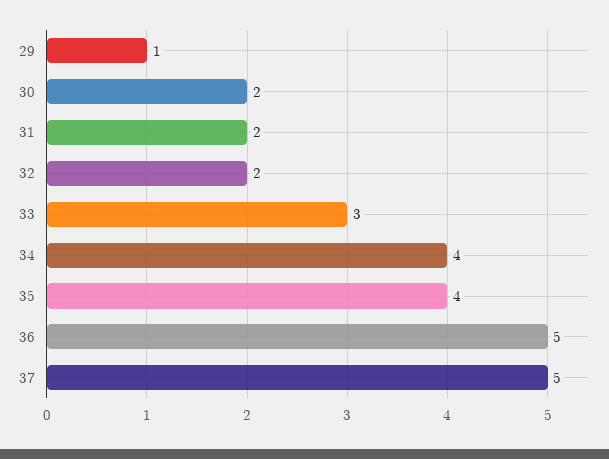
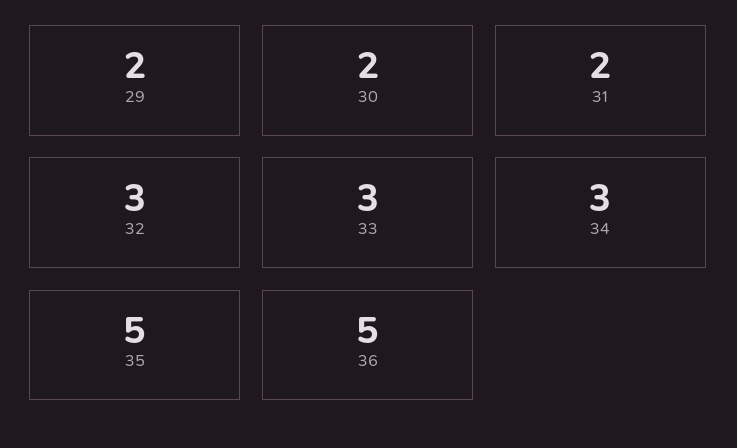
29: 1 -> 2
32: 2 -> 3
34: 4 -> 3
35: 4 -> 5
37: 5 -> none

